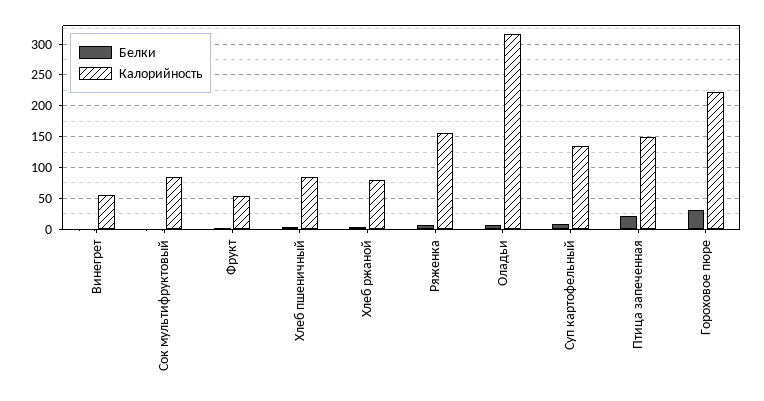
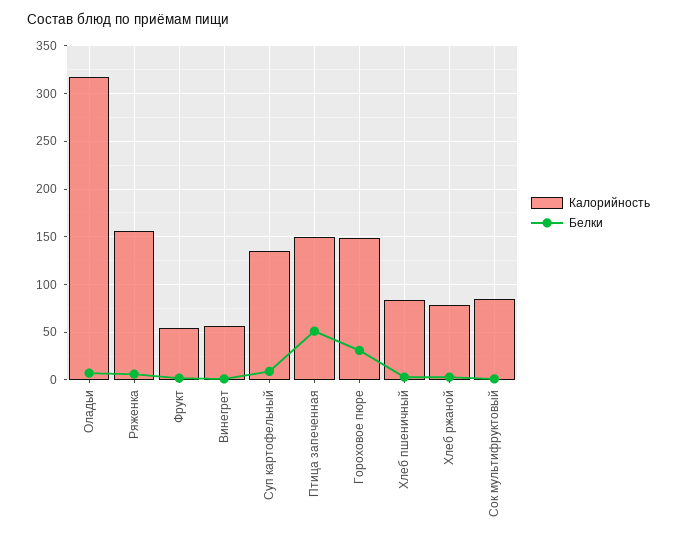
Белки, Птица запеченная: 20 -> 50
Калорийность, Гороховое пюре: 220 -> 150

